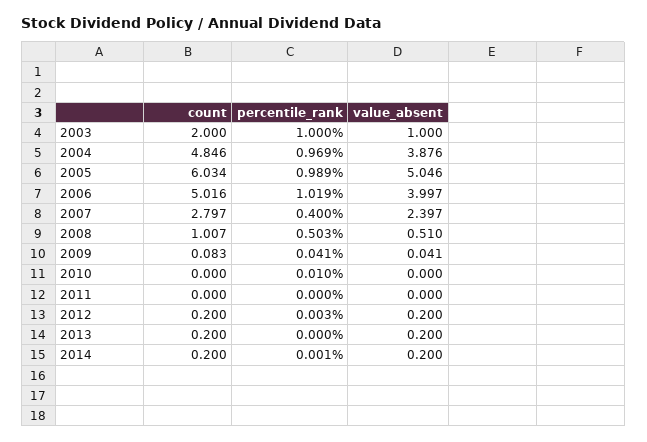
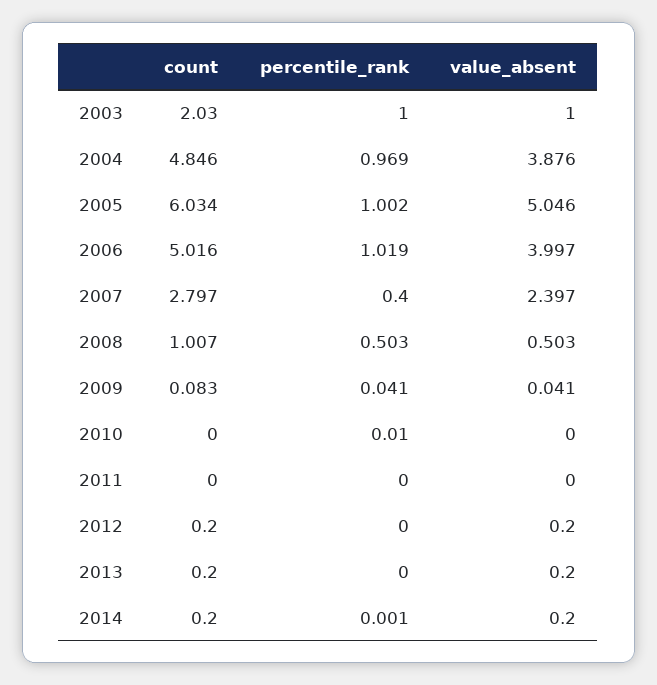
count, 2003: 2 -> 2.03
percentile_rank, 2005: 0.989 -> 1.002
value_absent, 2008: 0.51 -> 0.503
percentile_rank, 2012: 0.003 -> 0

